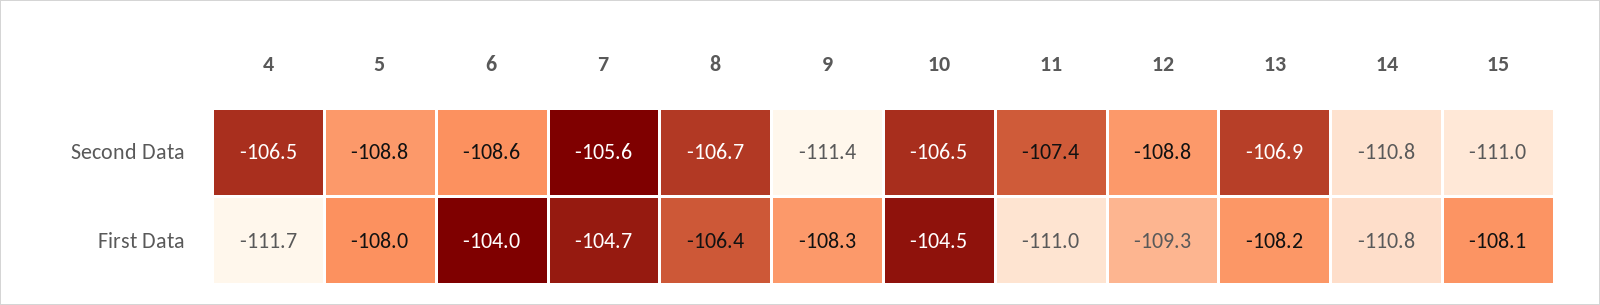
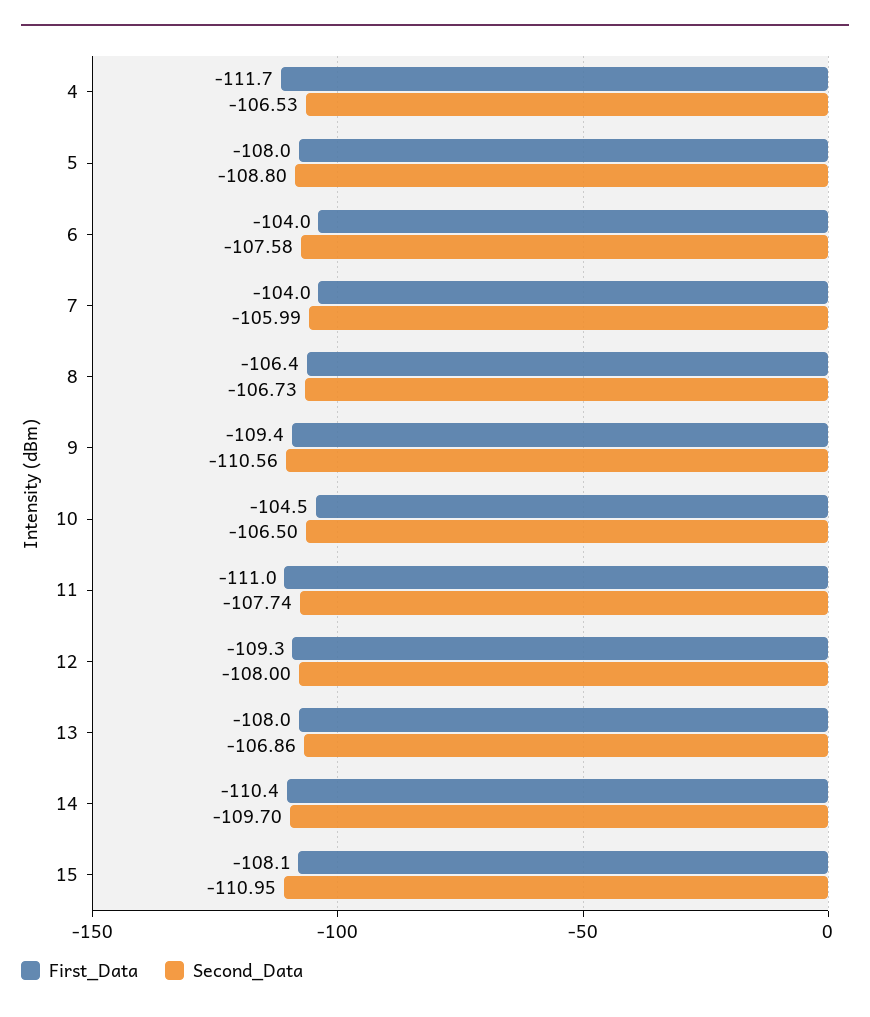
Second Data, 6: -108.6 -> -107.58
Second Data, 7: -105.6 -> -105.99
Second Data, 9: -111.4 -> -110.56
Second Data, 11: -107.4 -> -107.74
Second Data, 12: -108.8 -> -108
Second Data, 14: -110.8 -> -109.7
First Data, 7: -104.7 -> -104
First Data, 9: -108.3 -> -109.4
First Data, 13: -108.2 -> -108
First Data, 14: -110.8 -> -110.4

